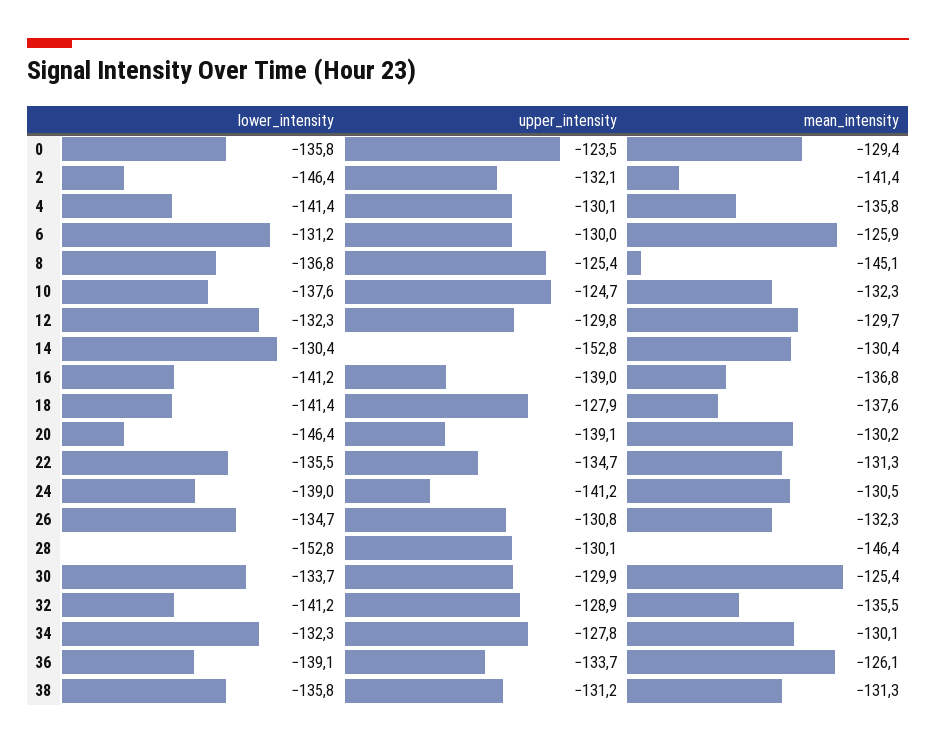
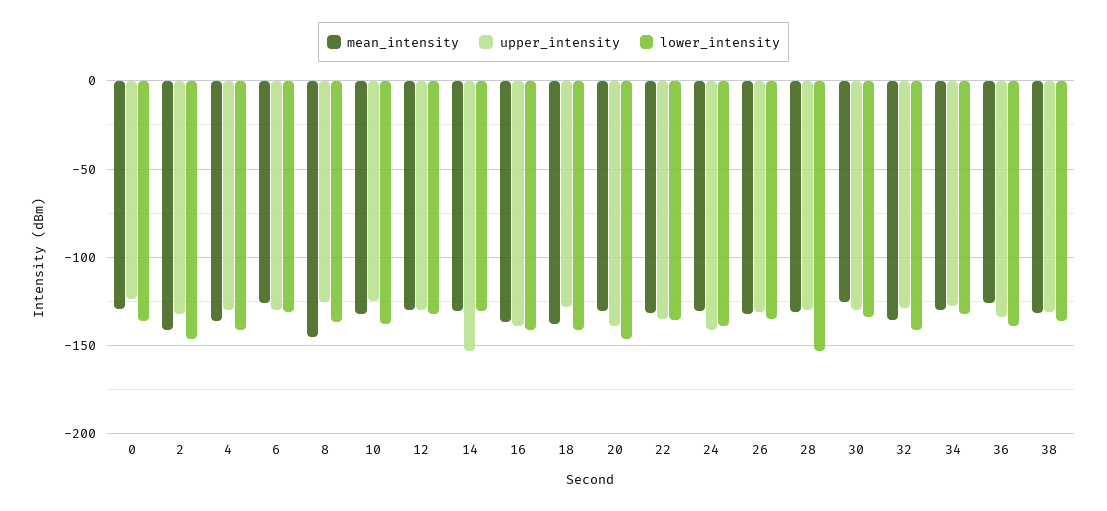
mean_intensity, 28: -146.4 -> -130

